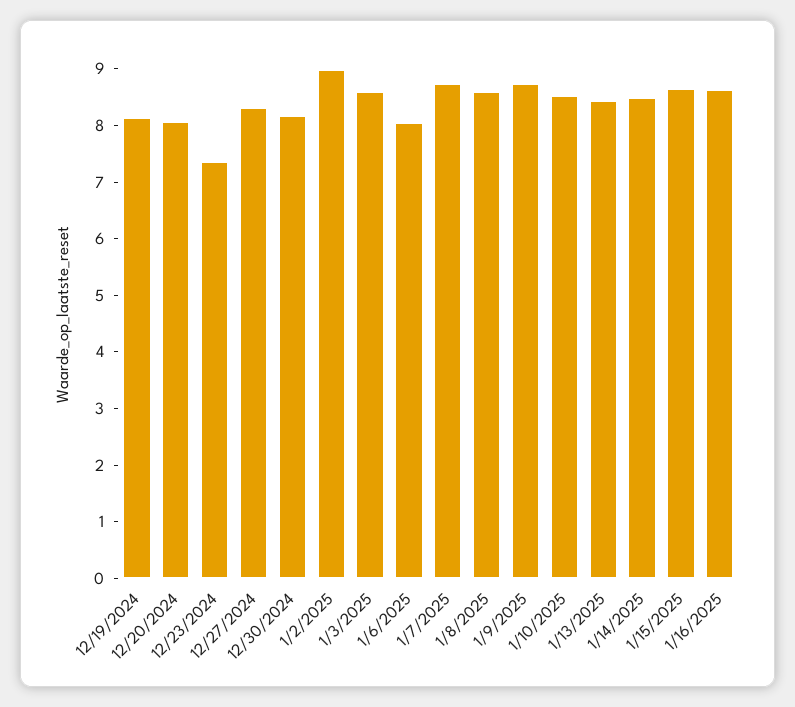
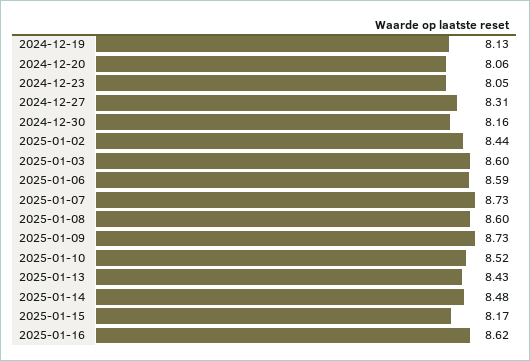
12/23/2024: 7.4 -> 8.05
1/2/2025: 9 -> 8.44
1/6/2025: 8 -> 8.59
1/15/2025: 8.6 -> 8.17

